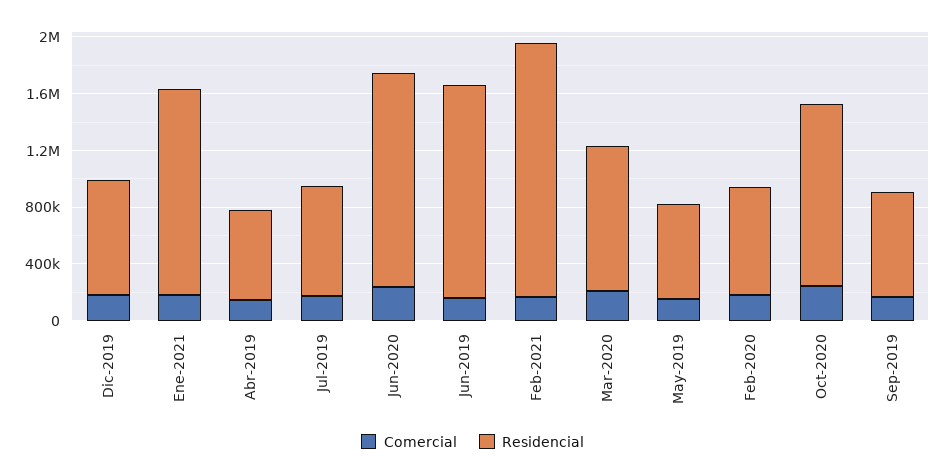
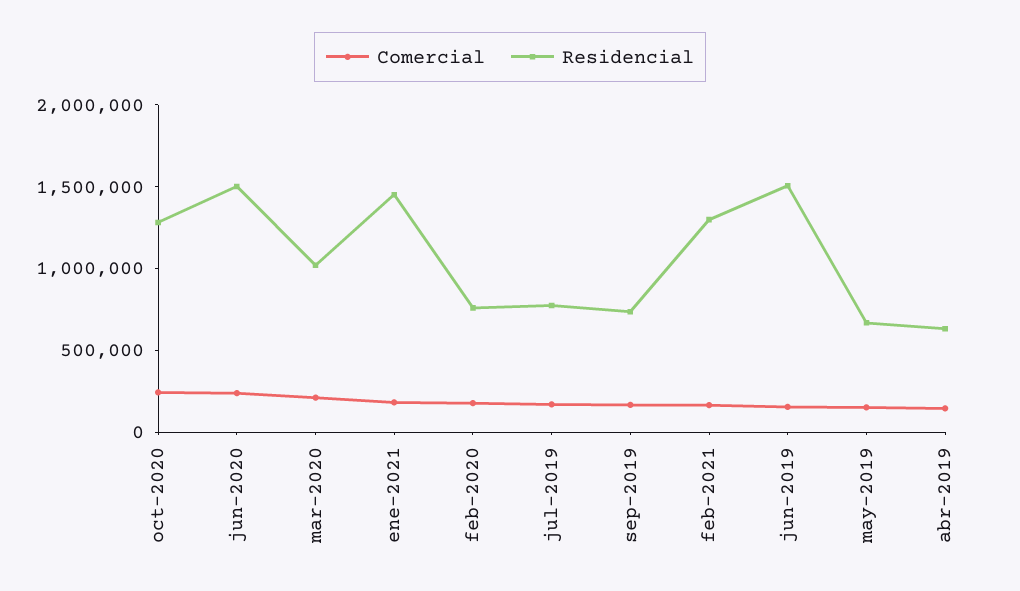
Comercial, Dic-2019: 200000 -> none
Residencial, Dic-2019: 800000 -> none
Residencial, Feb-2021: 1800000 -> 1300000

